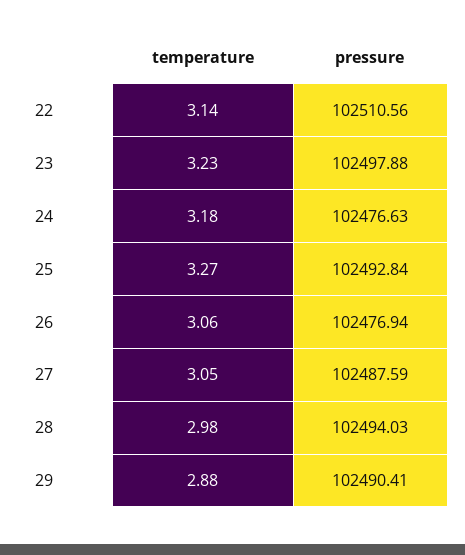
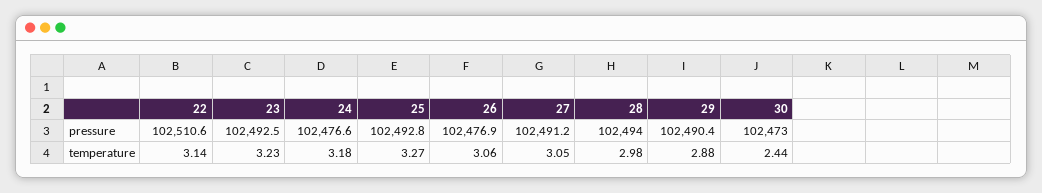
pressure, 23: 102497.88 -> 102492.5
pressure, 27: 102487.59 -> 102491.2
pressure, 30: none -> 102473
temperature, 30: none -> 2.44

